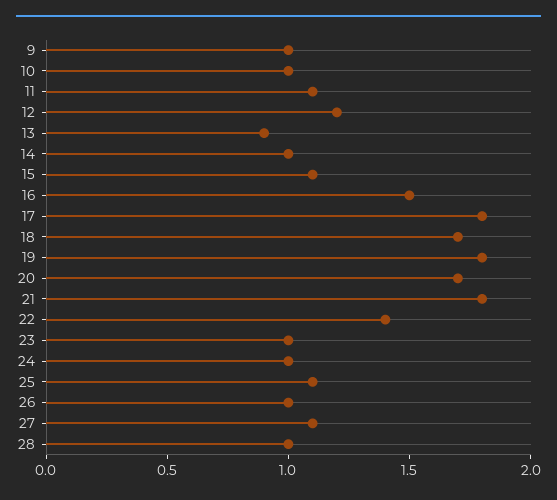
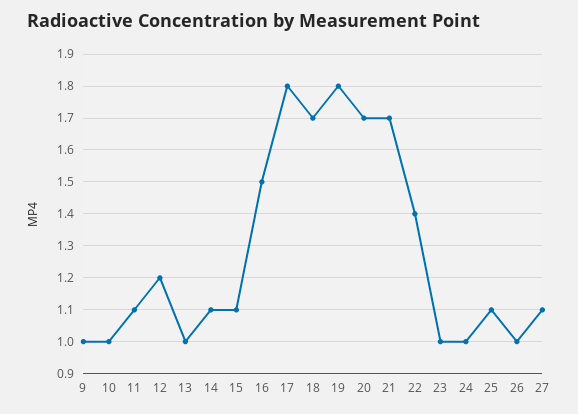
13: 0.9 -> 1
14: 1 -> 1.1
21: 1.8 -> 1.7
28: 1 -> none

